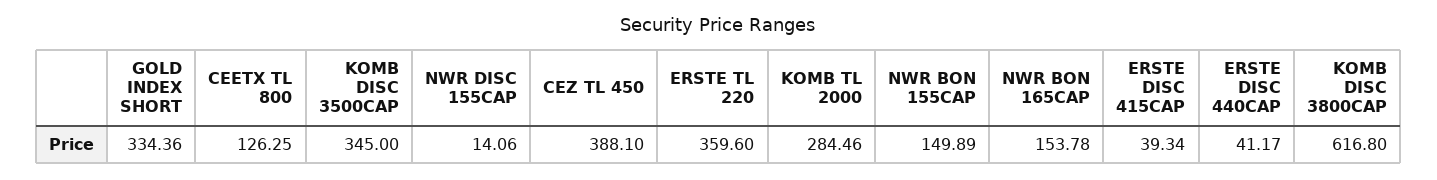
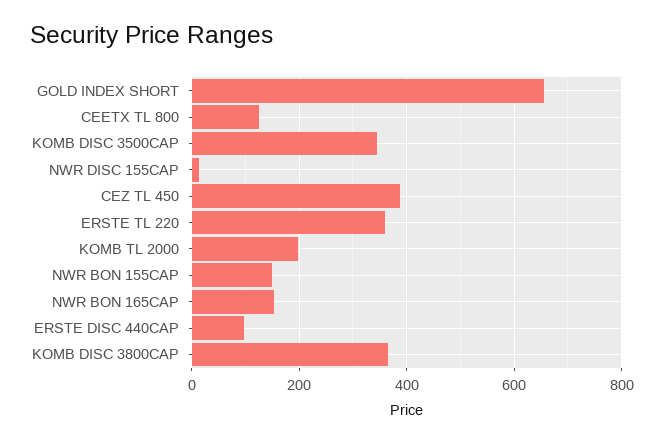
GOLD INDEX SHORT: 334.36 -> 660
KOMB TL 2000: 284.46 -> 200
ERSTE DISC 415CAP: 39.34 -> none
ERSTE DISC 440CAP: 41.17 -> 100
KOMB DISC 3800CAP: 616.8 -> 360

